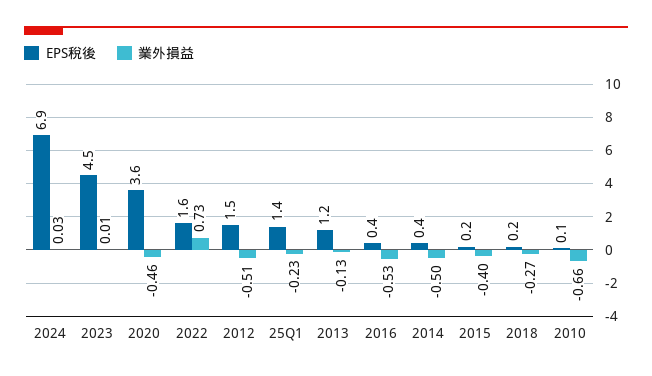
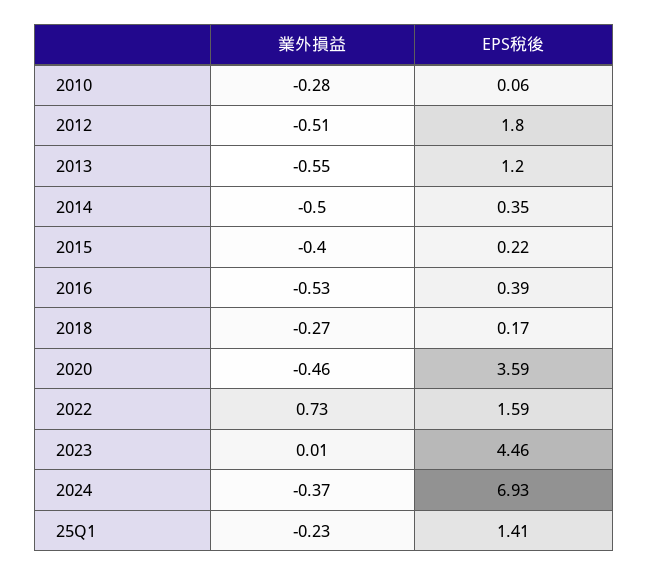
業外損益, 2024: 0.03 -> -0.37
EPS稅後, 2012: 1.5 -> 1.8
業外損益, 2013: -0.13 -> -0.55
業外損益, 2010: -0.66 -> -0.28

